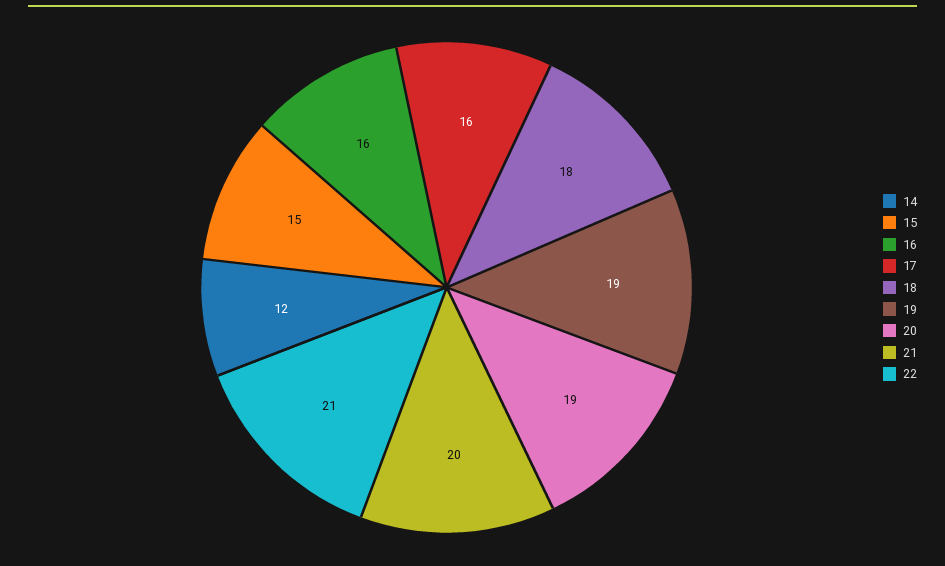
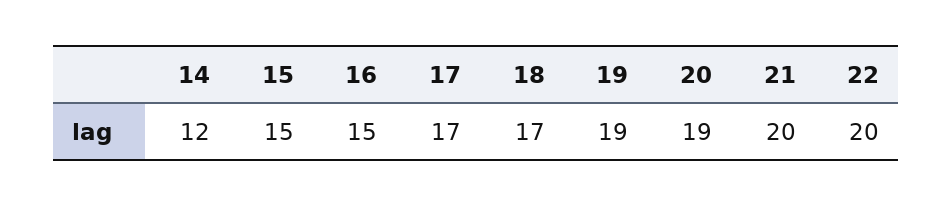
16: 16 -> 15
17: 16 -> 17
18: 18 -> 17
22: 21 -> 20

